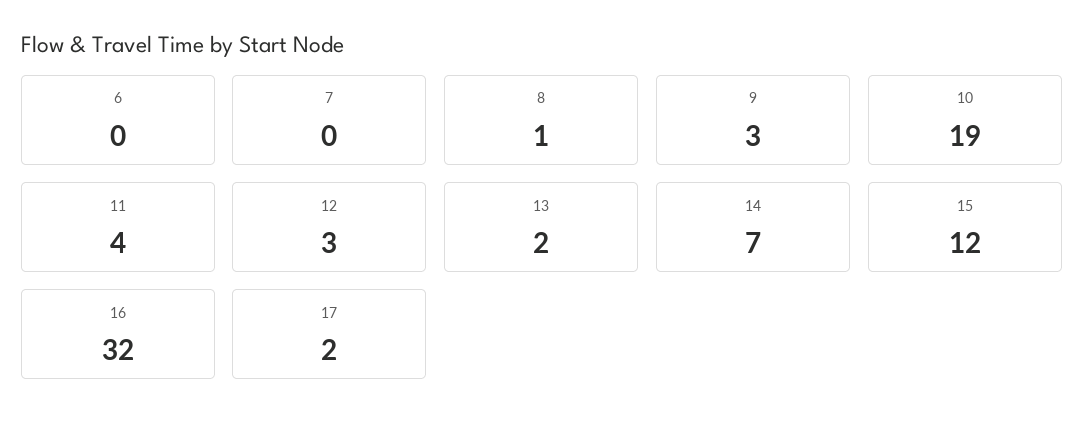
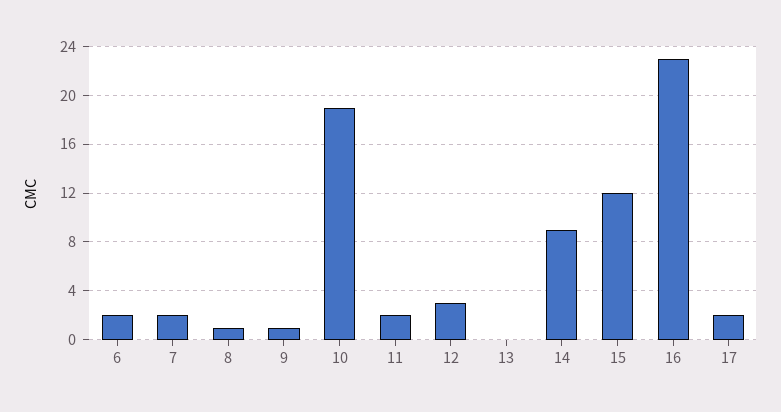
6: 0 -> 2
7: 0 -> 2
9: 3 -> 1
11: 4 -> 2
13: 2 -> 0
14: 7 -> 9
16: 32 -> 23

